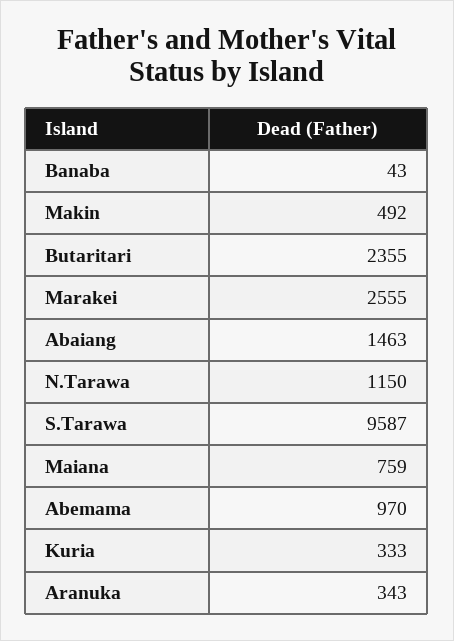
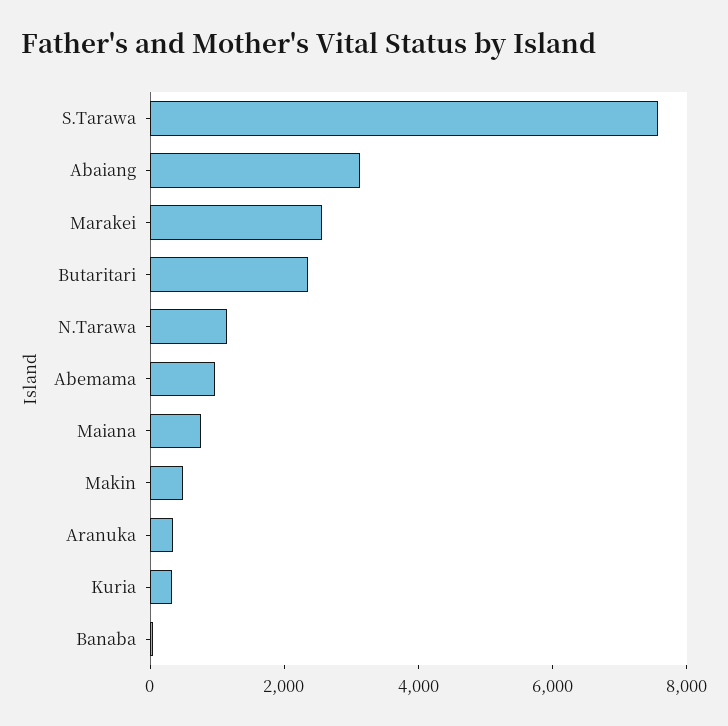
Abaiang: 1463 -> 3000
S.Tarawa: 9587 -> 7500

